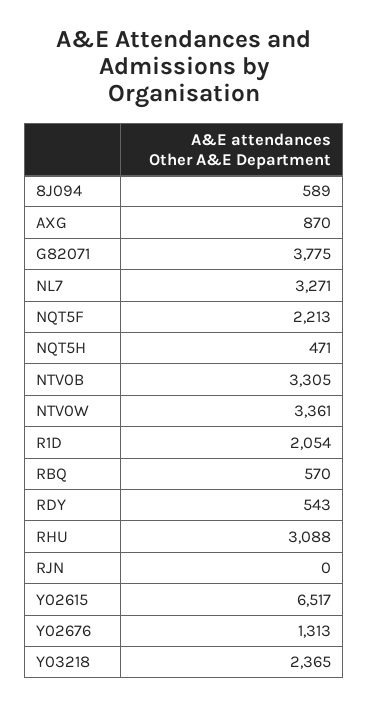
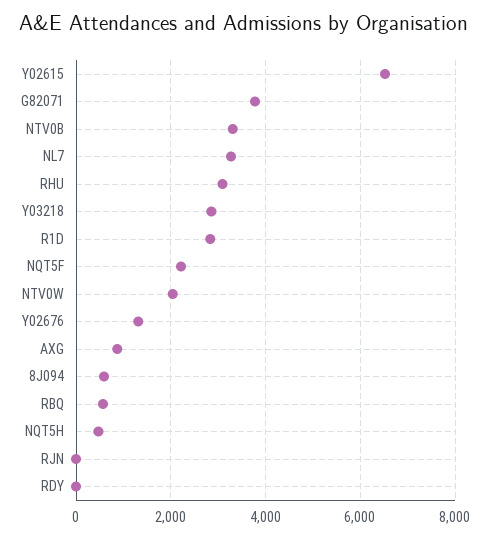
NTV0W: 3361 -> 2000
R1D: 2054 -> 2800
RDY: 543 -> 0
Y03218: 2365 -> 2800

